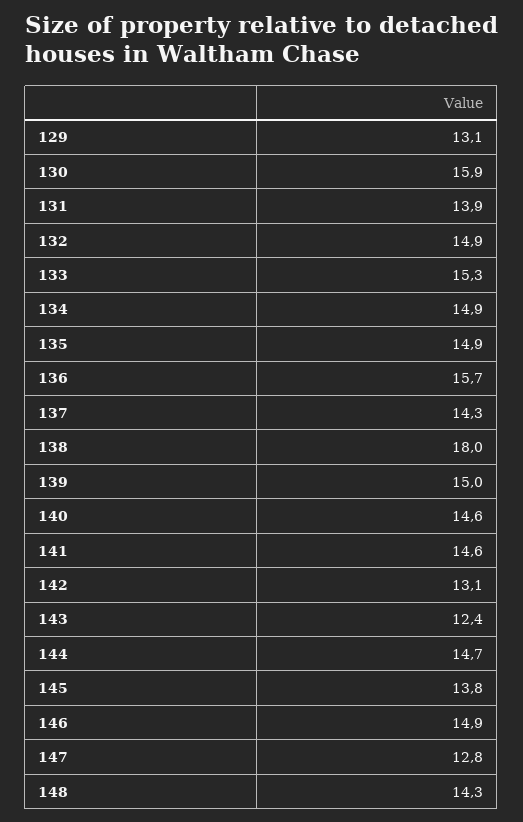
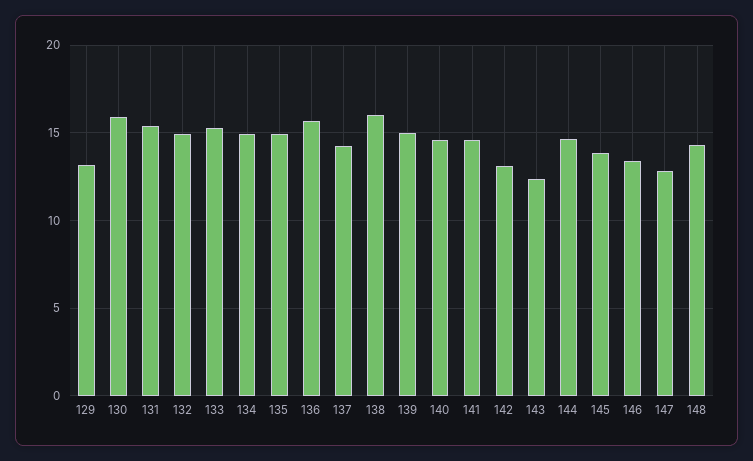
131: 13.9 -> 15.5
138: 18 -> 16
146: 14.9 -> 13.5

